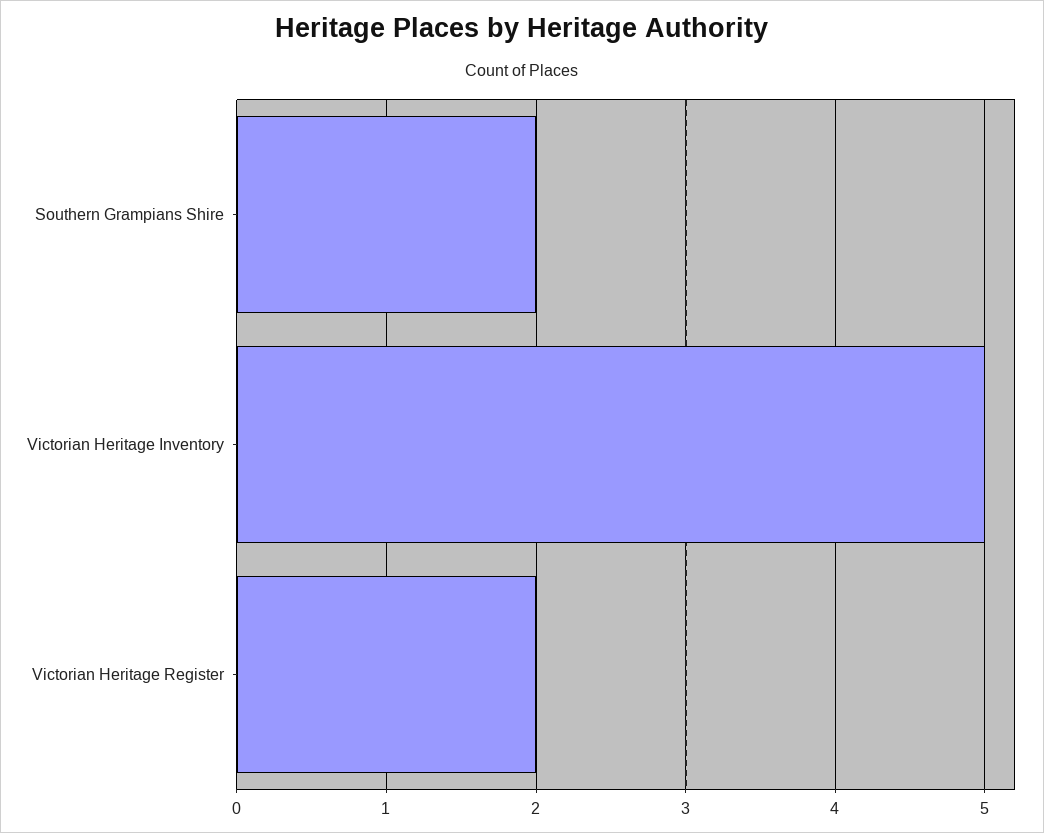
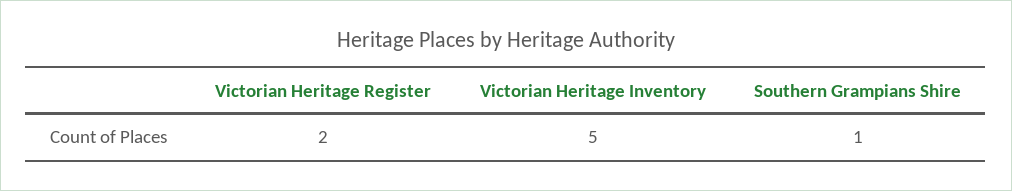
Southern Grampians Shire: 2 -> 1

